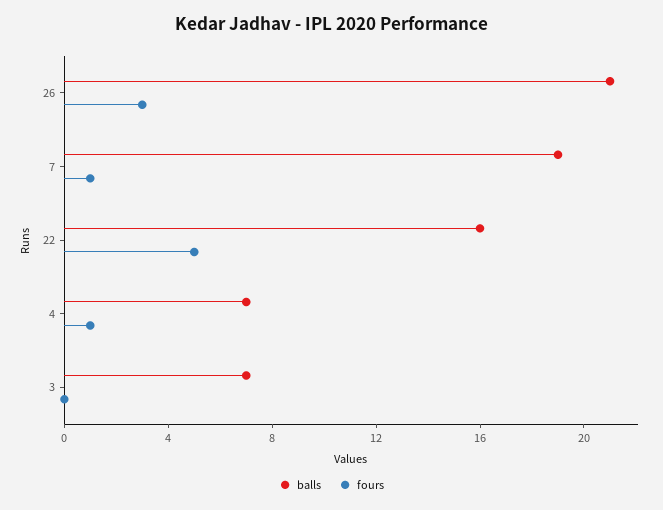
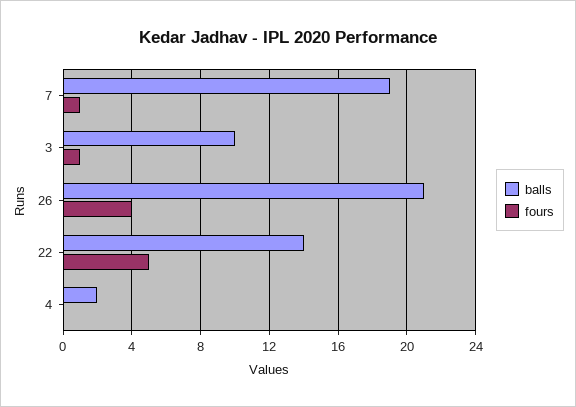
fours, 26: 3 -> 4
balls, 22: 16 -> 14
balls, 4: 7 -> 2
fours, 4: 1 -> 0
balls, 3: 7 -> 10
fours, 3: 0 -> 1

